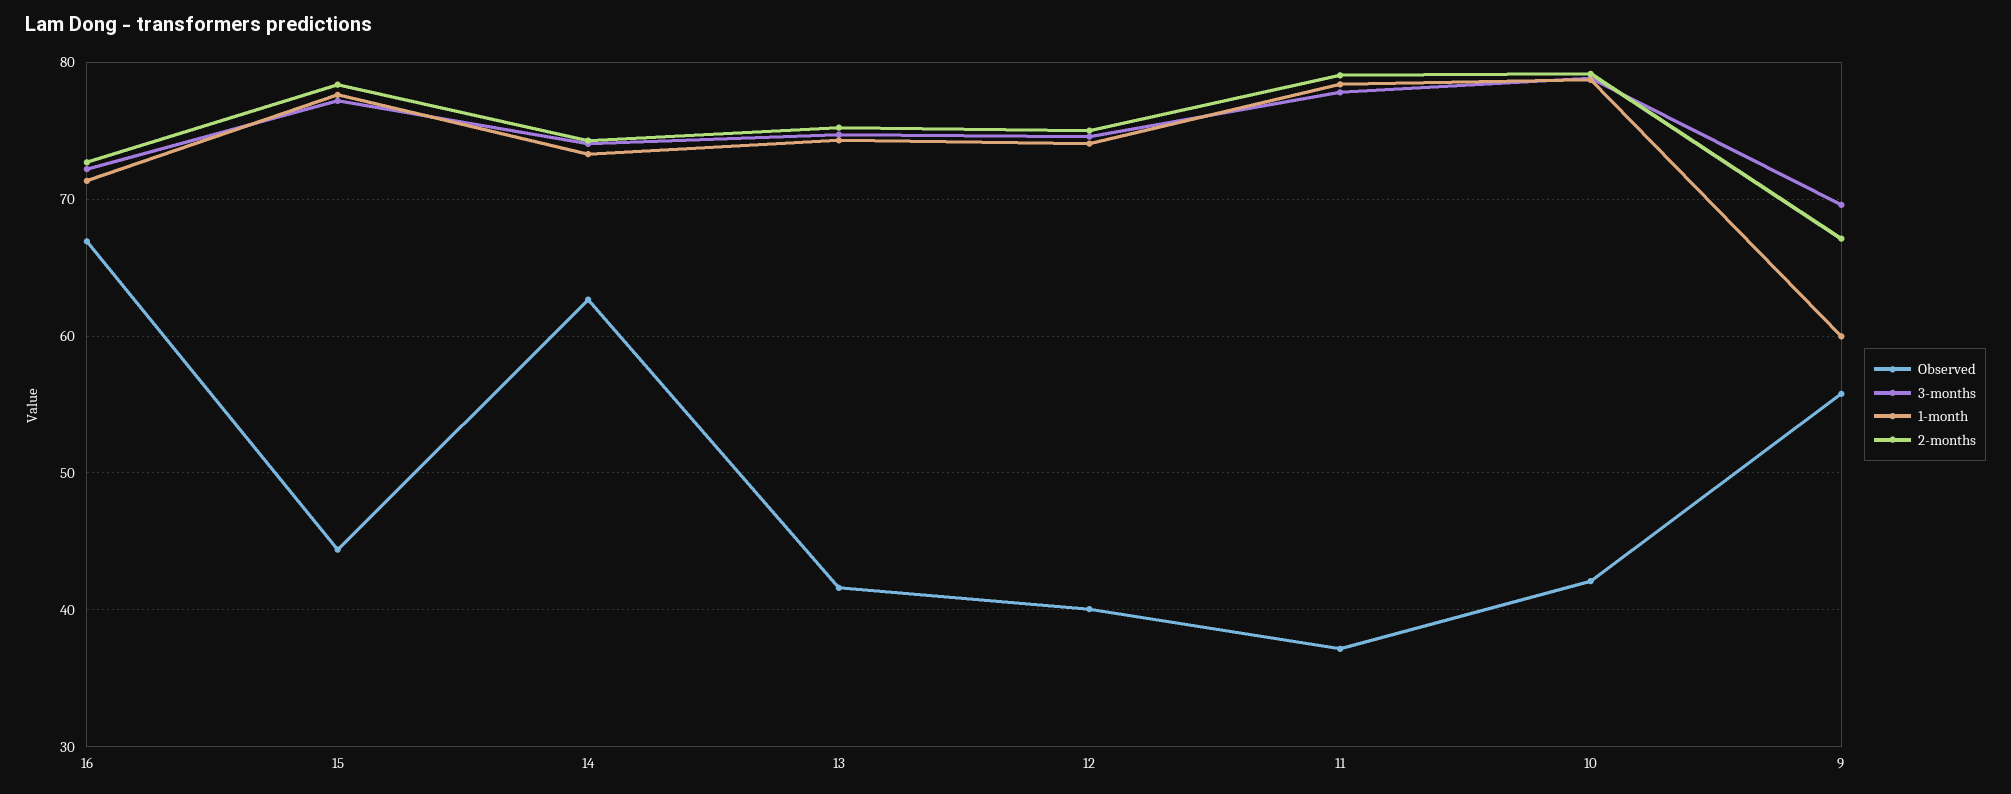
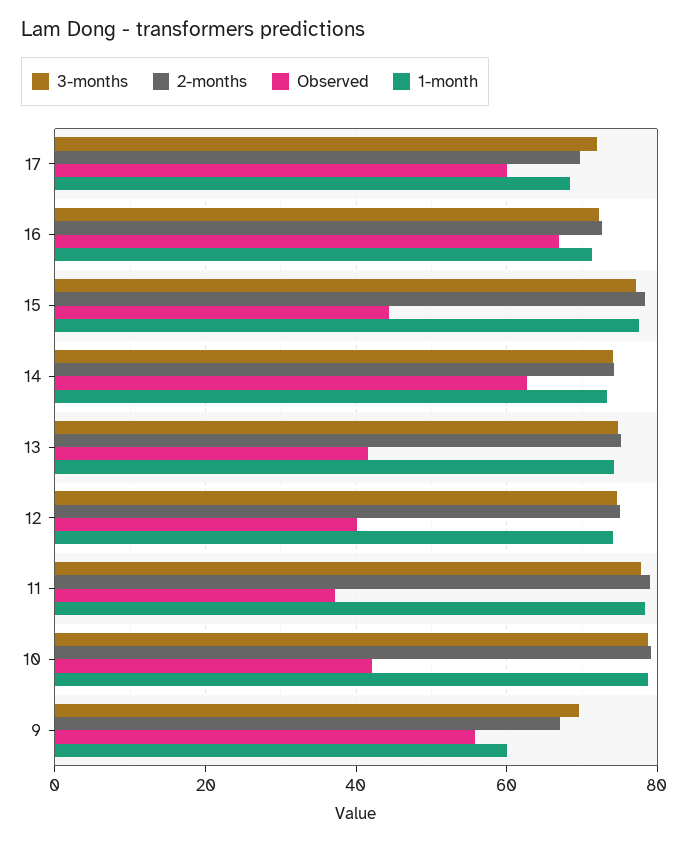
3-months, 17: none -> 72
2-months, 17: none -> 70
Observed, 17: none -> 60
1-month, 17: none -> 68

